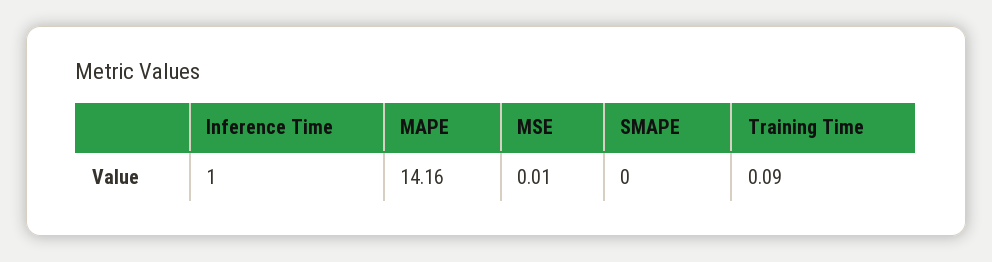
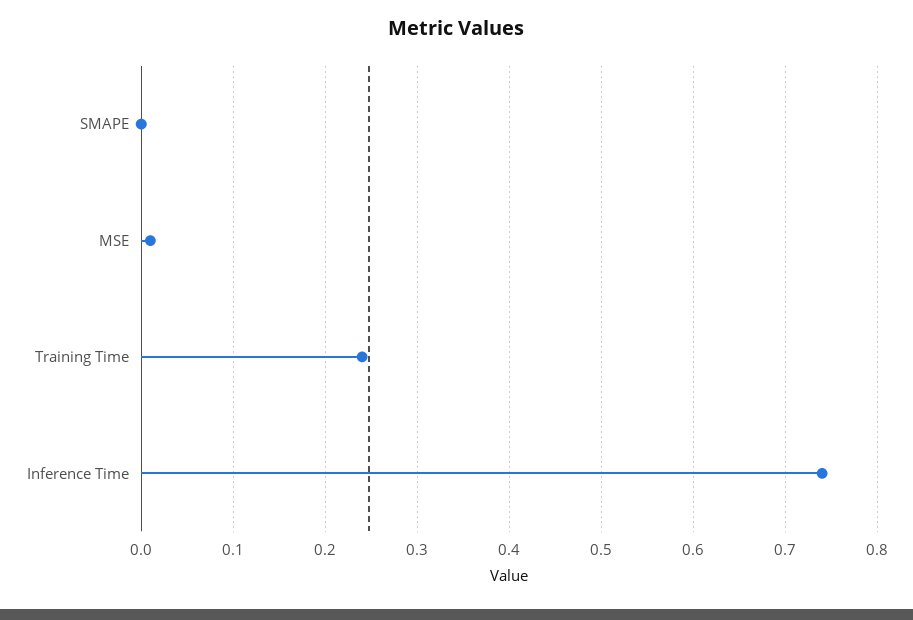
Inference Time: 1 -> 0.74
MAPE: 14.16 -> none
Training Time: 0.09 -> 0.24

